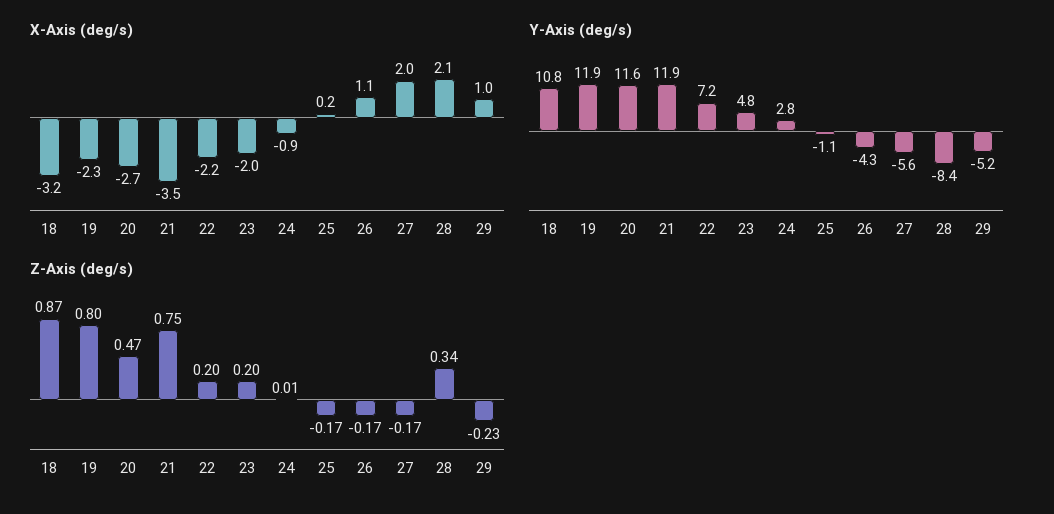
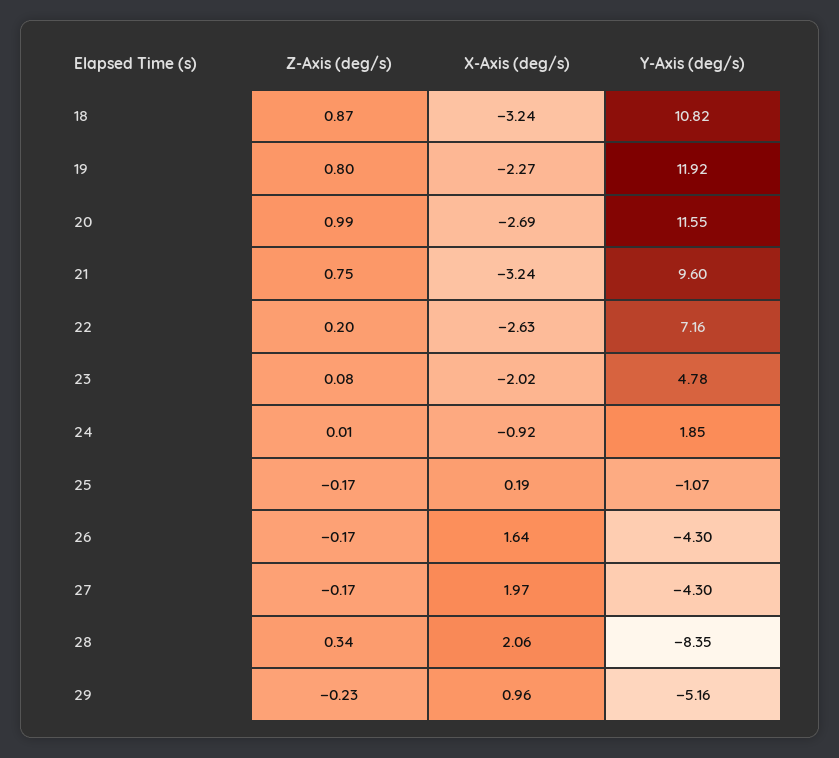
X-Axis (deg/s), 21: -3.5 -> -3.24
X-Axis (deg/s), 22: -2.2 -> -2.63
X-Axis (deg/s), 26: 1.1 -> 1.64
Y-Axis (deg/s), 21: 11.9 -> 9.6
Y-Axis (deg/s), 24: 2.8 -> 1.85
Y-Axis (deg/s), 27: -5.6 -> -4.3
Z-Axis (deg/s), 20: 0.47 -> 0.99
Z-Axis (deg/s), 23: 0.2 -> 0.08

